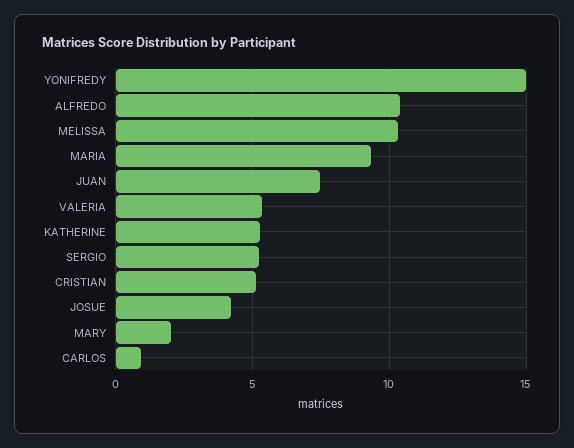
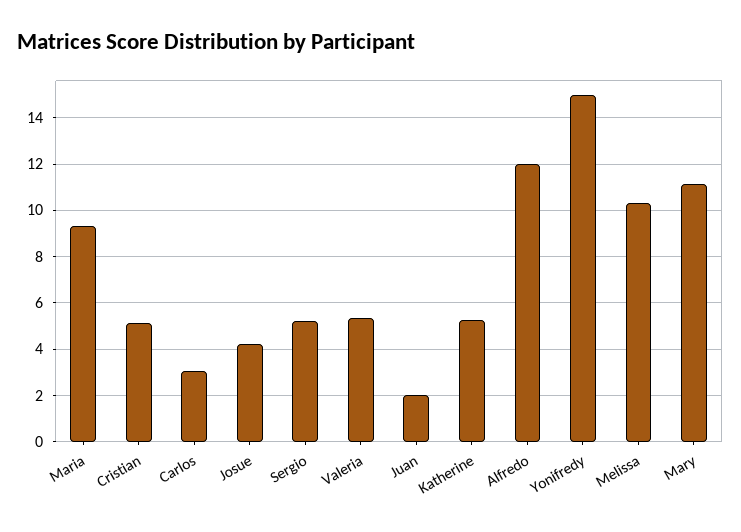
ALFREDO: 10.5 -> 12
JUAN: 7.5 -> 2
MARY: 2 -> 11
CARLOS: 1 -> 3

